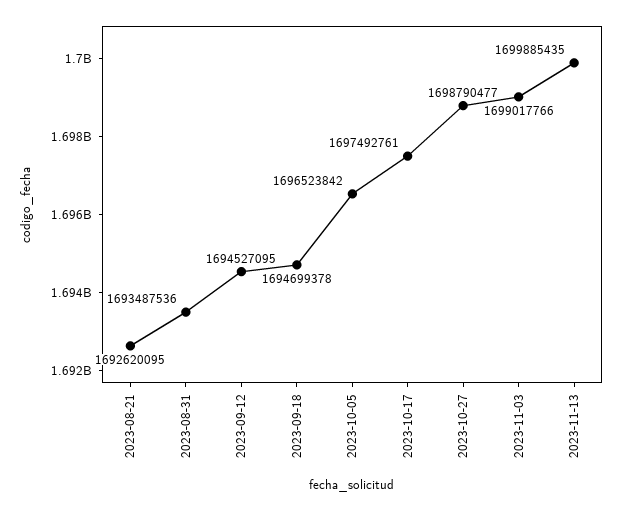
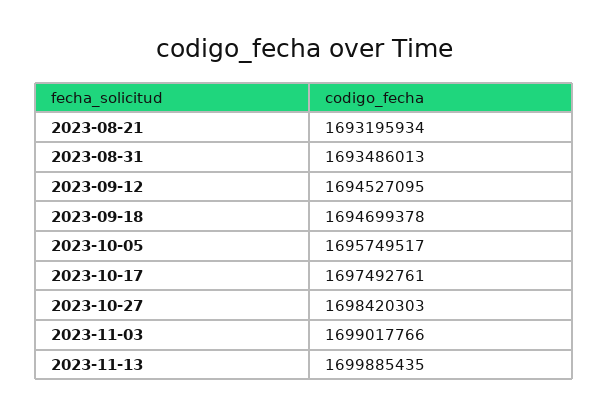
2023-08-21: 1692620095 -> 1693195934
2023-08-31: 1693487536 -> 1693486013
2023-10-05: 1696523842 -> 1695749517
2023-10-27: 1698790477 -> 1698420303

